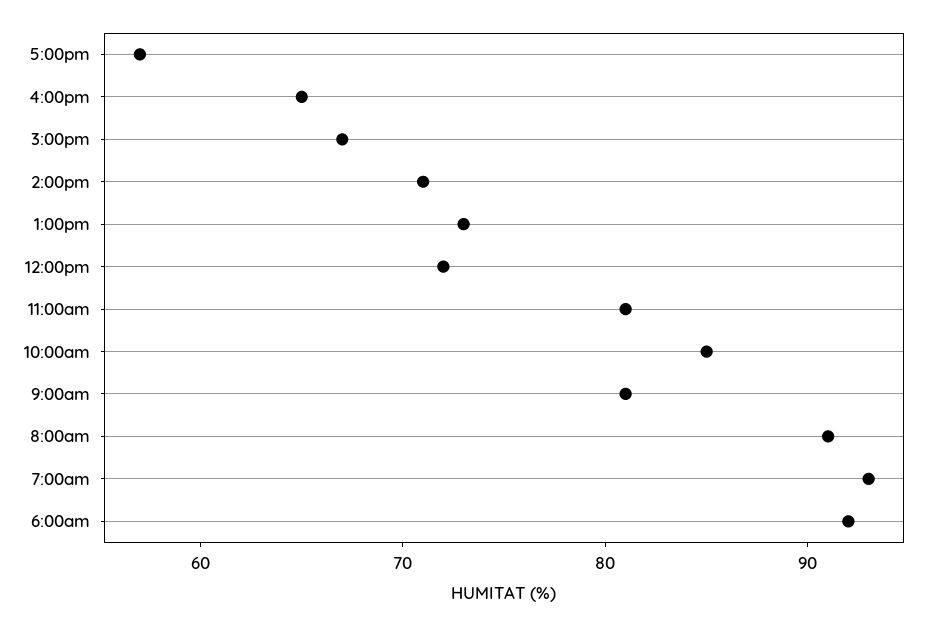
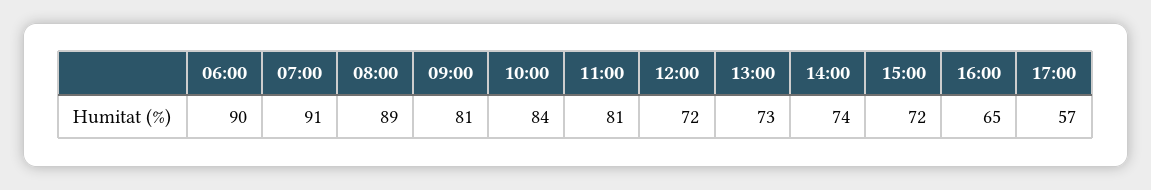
3:00pm: 67 -> 72
2:00pm: 71 -> 74
10:00am: 85 -> 84
8:00am: 91 -> 89
7:00am: 93 -> 91
6:00am: 92 -> 90

